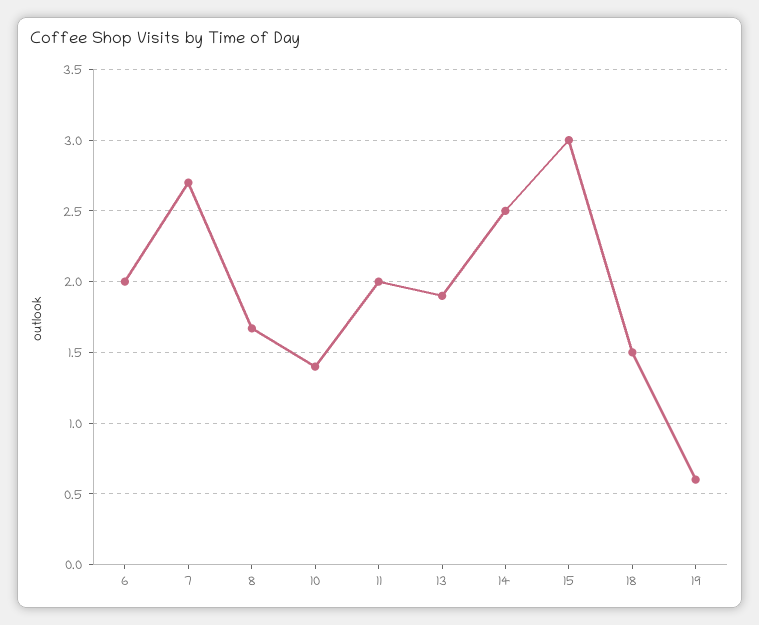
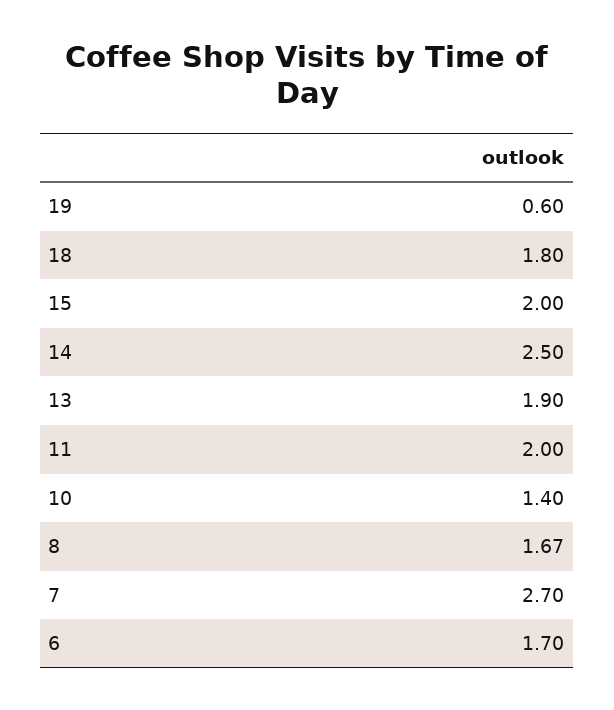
6: 2 -> 1.7
15: 3 -> 2
18: 1.5 -> 1.8

